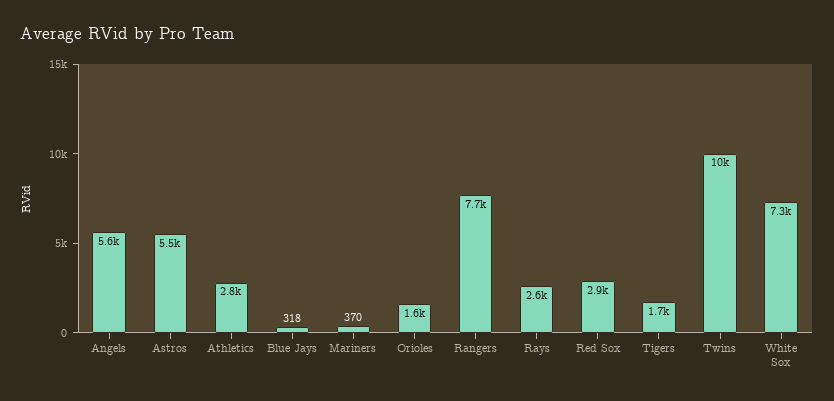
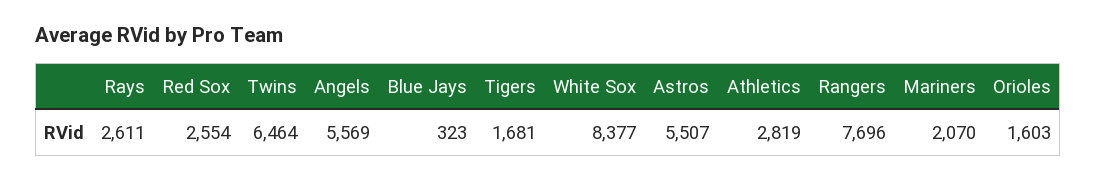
Blue Jays: 318 -> 323
Mariners: 370 -> 2070
Red Sox: 2900 -> 2554
Twins: 10000 -> 6464
White Sox: 7300 -> 8377

